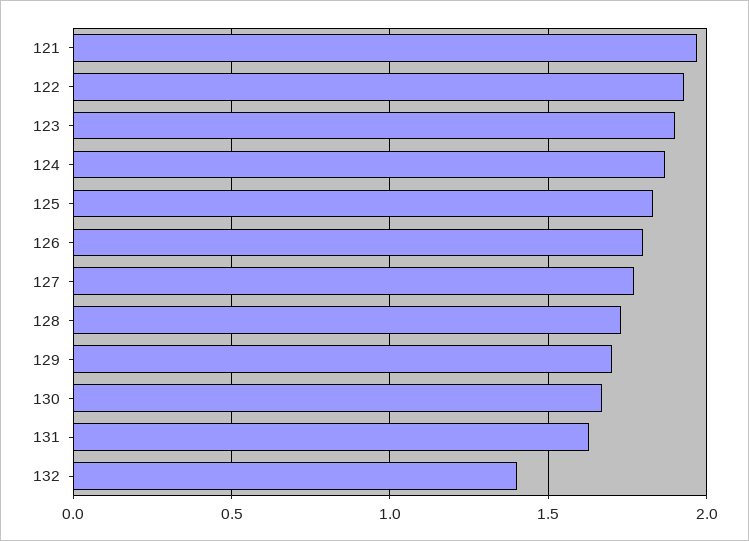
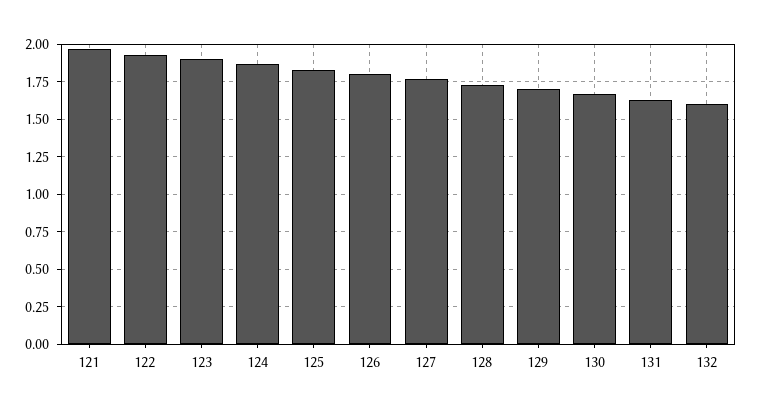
132: 1.4 -> 1.6

